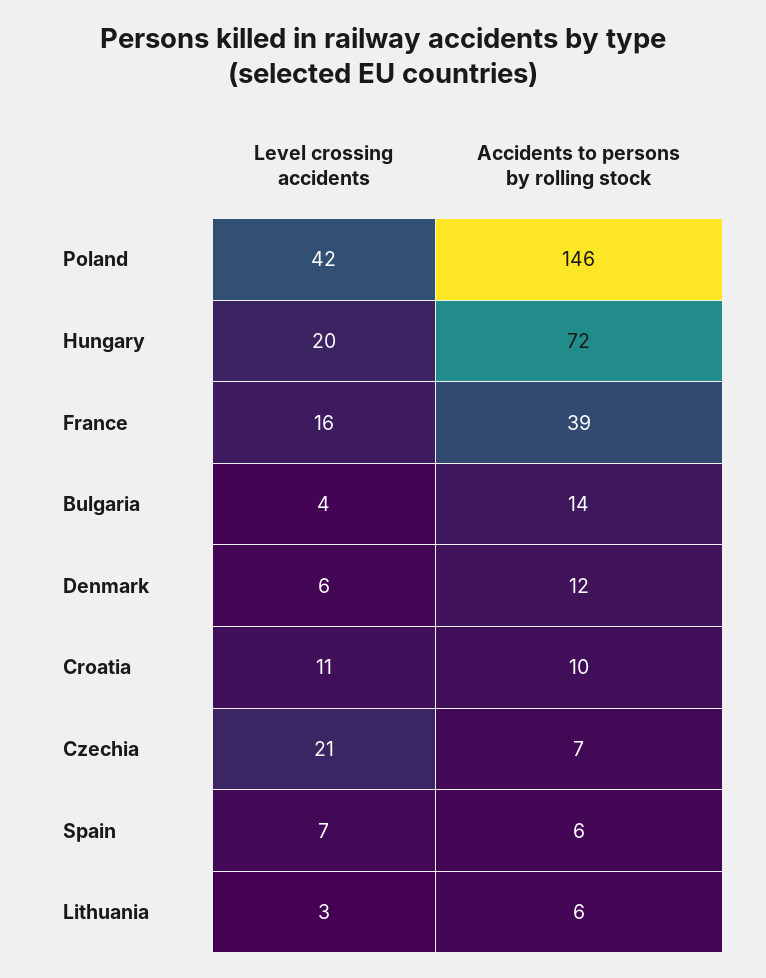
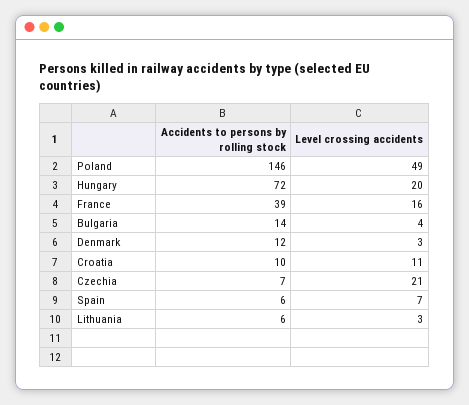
Level crossing accidents, Poland: 42 -> 49
Level crossing accidents, Denmark: 6 -> 3

